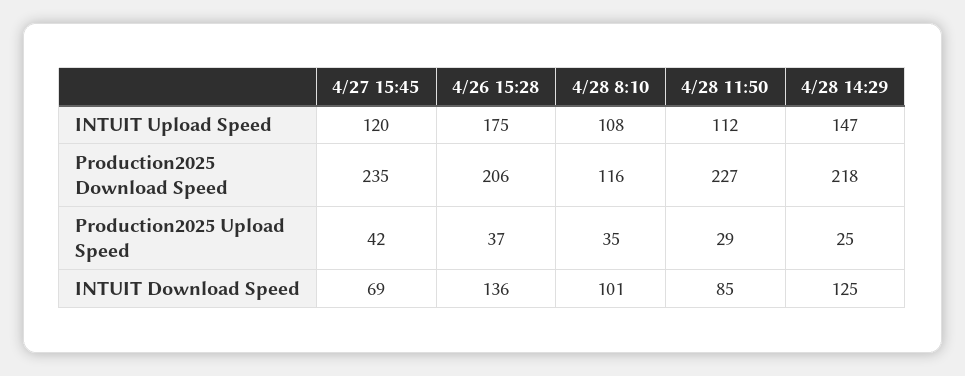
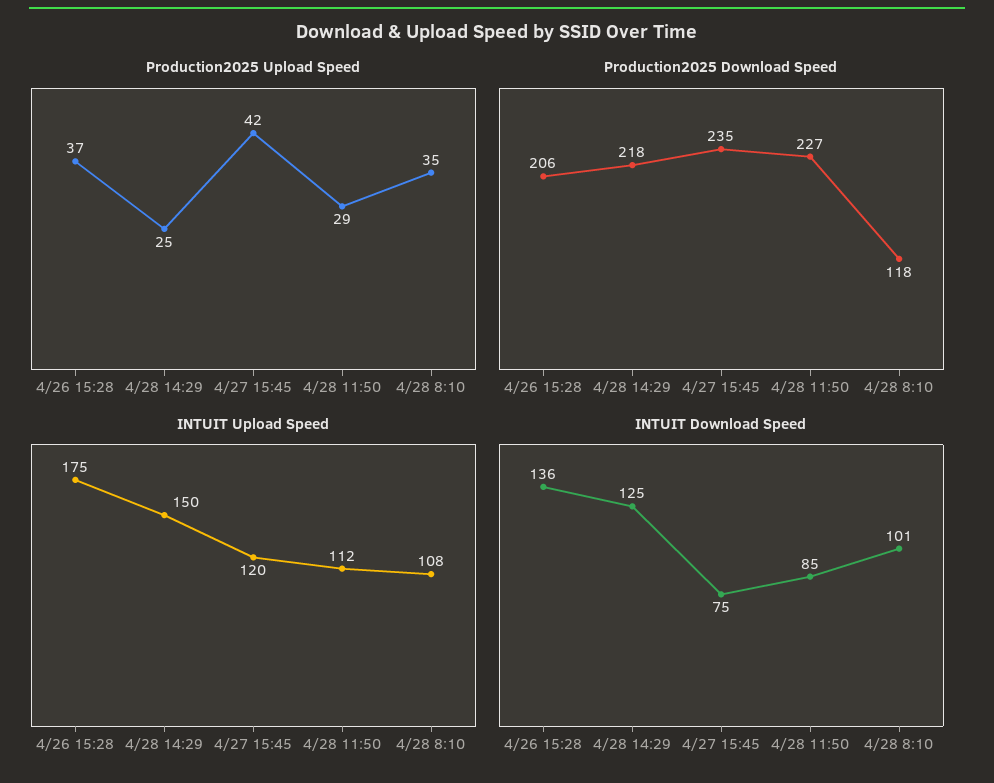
INTUIT Upload Speed, 4/28 14:29: 147 -> 150
Production2025 Download Speed, 4/28 8:10: 116 -> 118
INTUIT Download Speed, 4/27 15:45: 69 -> 75

